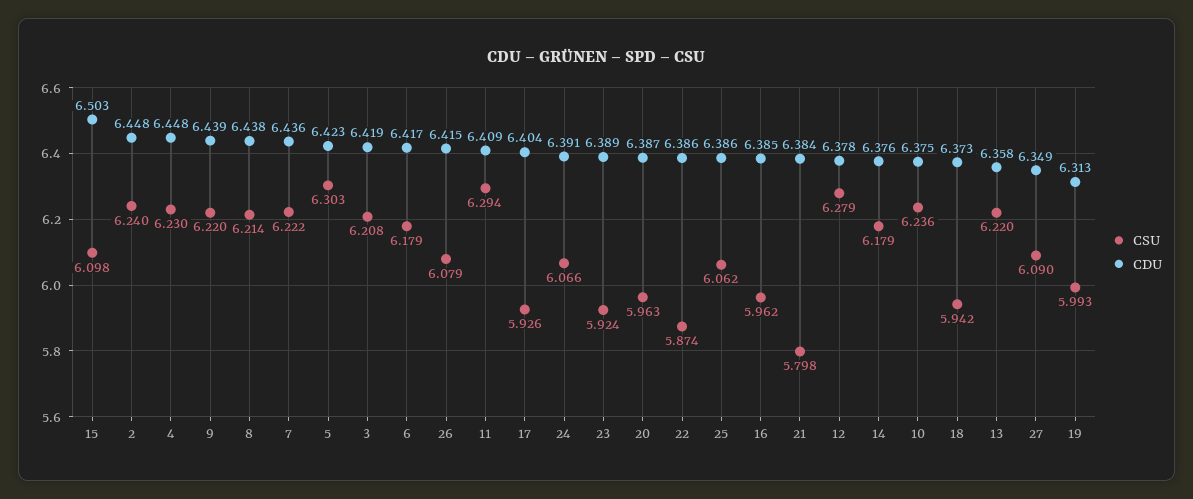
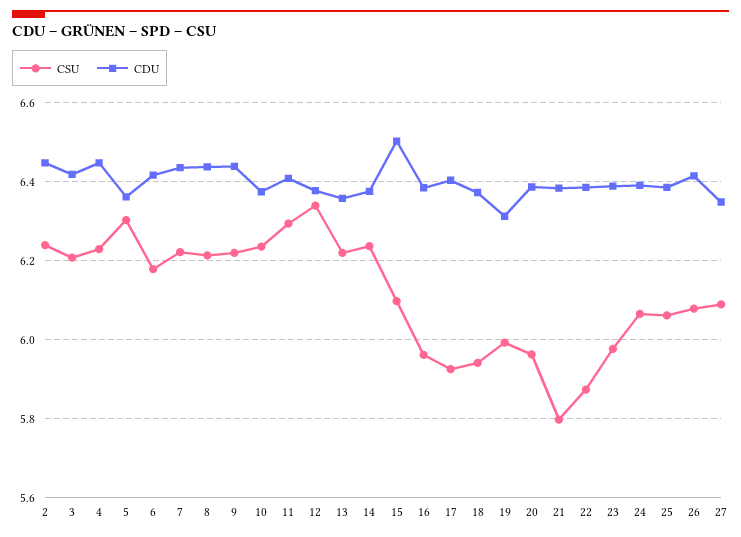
CDU, 5: 6.423 -> 6.36
CSU, 23: 5.924 -> 5.98
CSU, 12: 6.279 -> 6.34
CSU, 14: 6.179 -> 6.24

